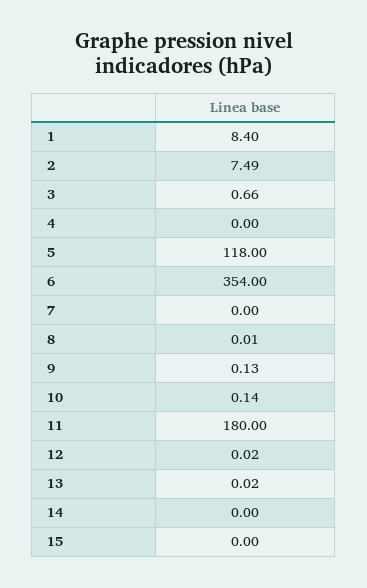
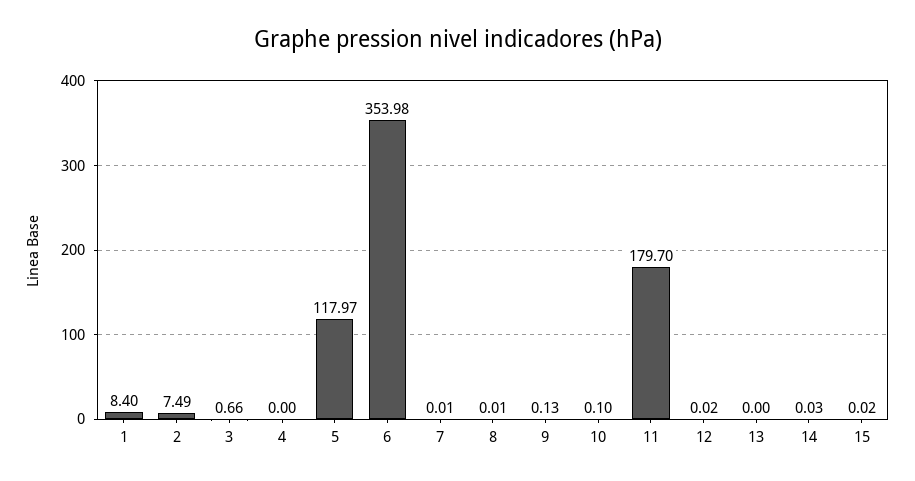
5: 118 -> 117.97
6: 354 -> 353.98
7: 0 -> 0.01
10: 0.14 -> 0.1
11: 180 -> 179.7
13: 0.02 -> 0
14: 0 -> 0.03
15: 0 -> 0.02

